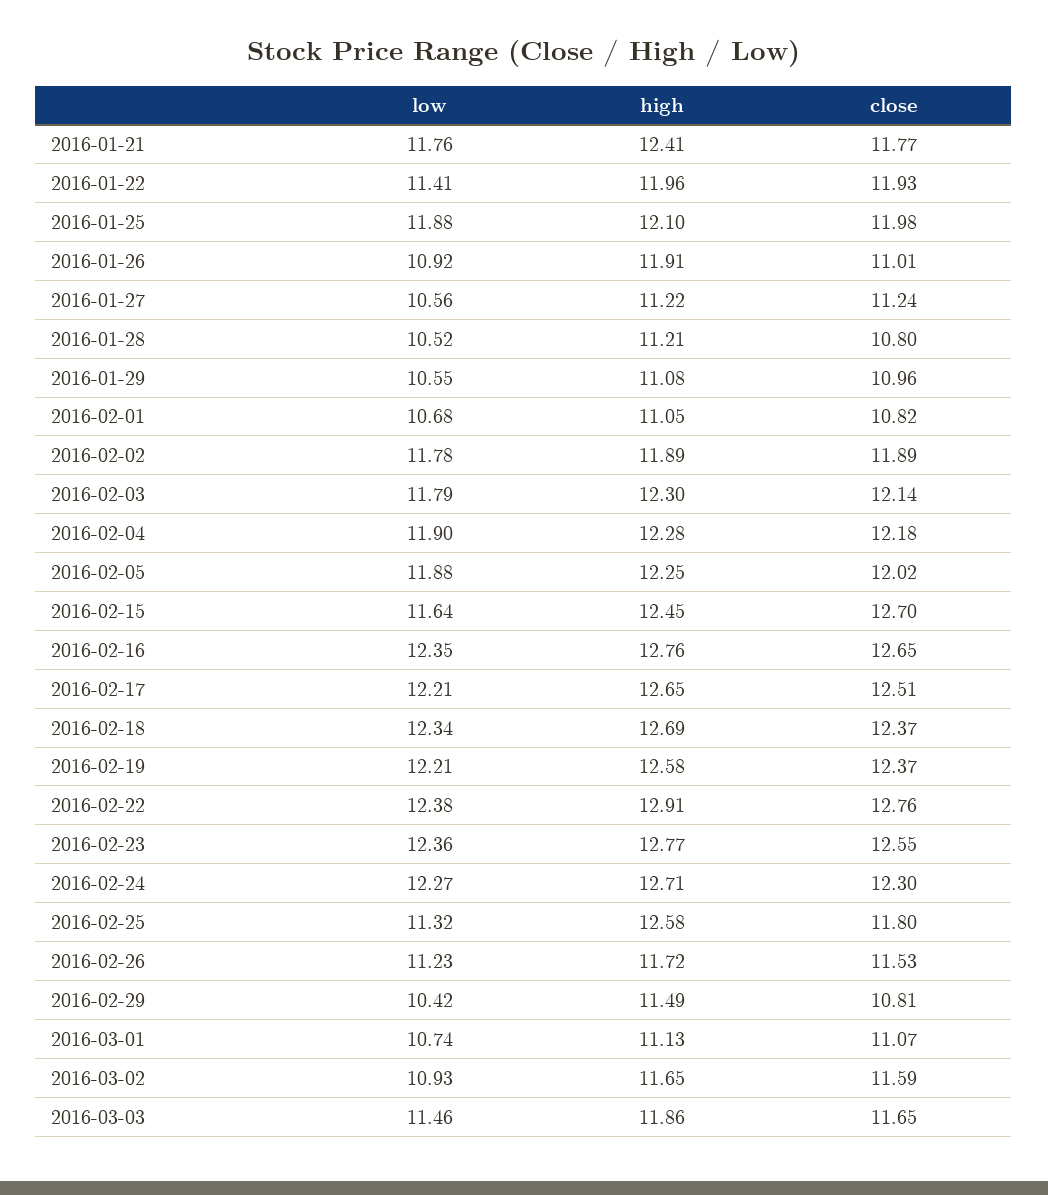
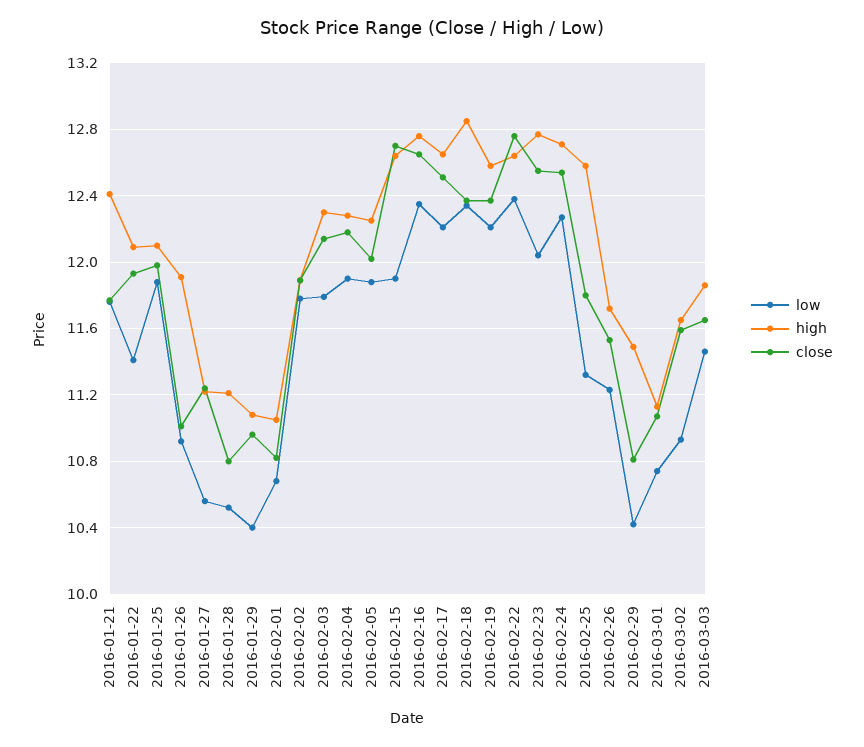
high, 2016-01-22: 11.96 -> 12.1
low, 2016-01-29: 10.55 -> 10.4
low, 2016-02-15: 11.64 -> 11.9
high, 2016-02-15: 12.45 -> 12.65
high, 2016-02-18: 12.69 -> 12.85
high, 2016-02-22: 12.91 -> 12.65
low, 2016-02-23: 12.36 -> 12.05
close, 2016-02-24: 12.3 -> 12.55

